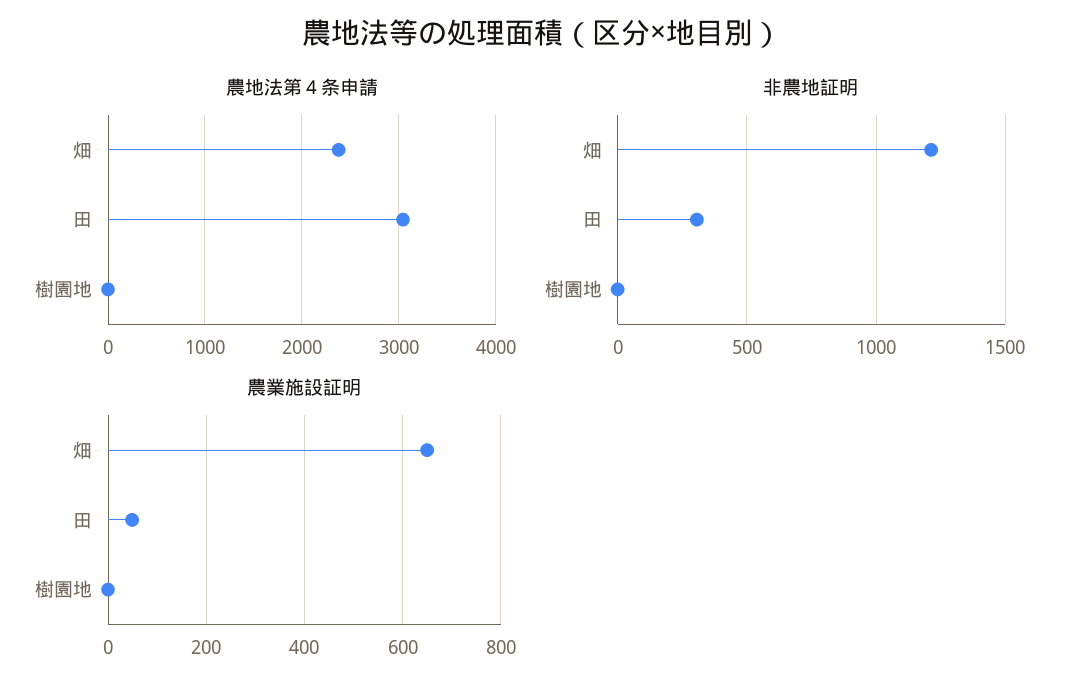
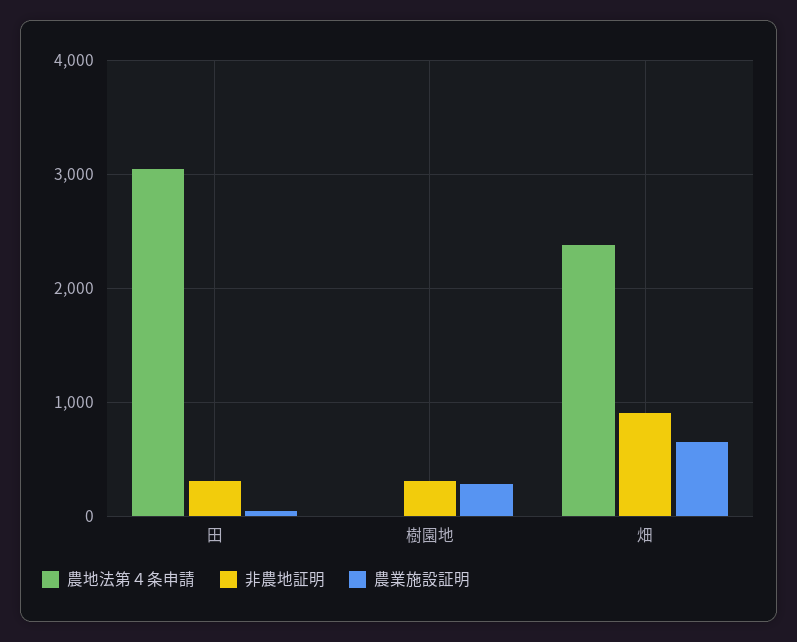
非農地証明, 畑: 1200 -> 900
非農地証明, 樹園地: 0 -> 300
農業施設証明, 樹園地: 0 -> 300

